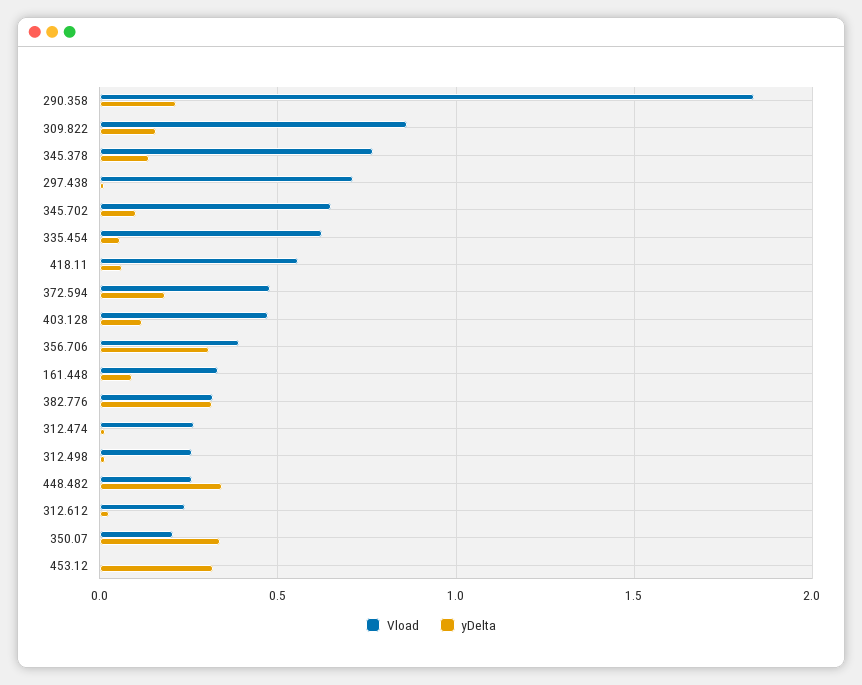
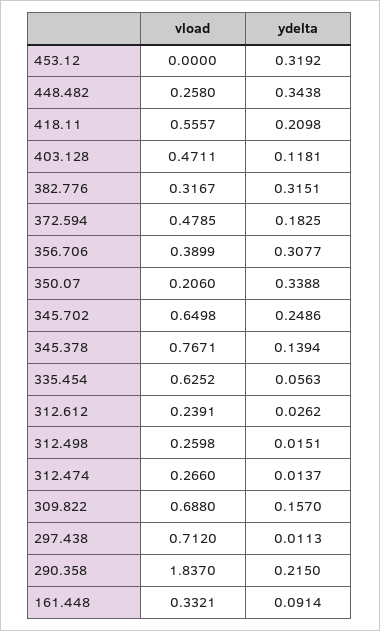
Vload, 309.822: 0.85 -> 0.688
yDelta, 345.702: 0.1 -> 0.2486
yDelta, 418.11: 0.05 -> 0.2098

